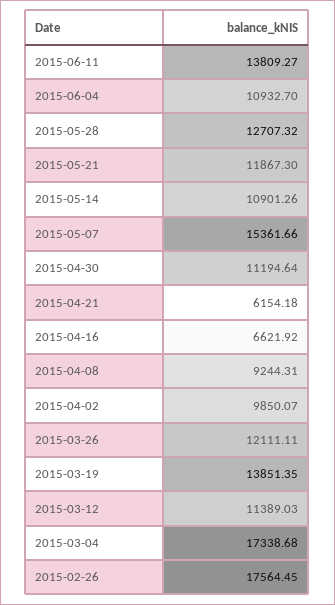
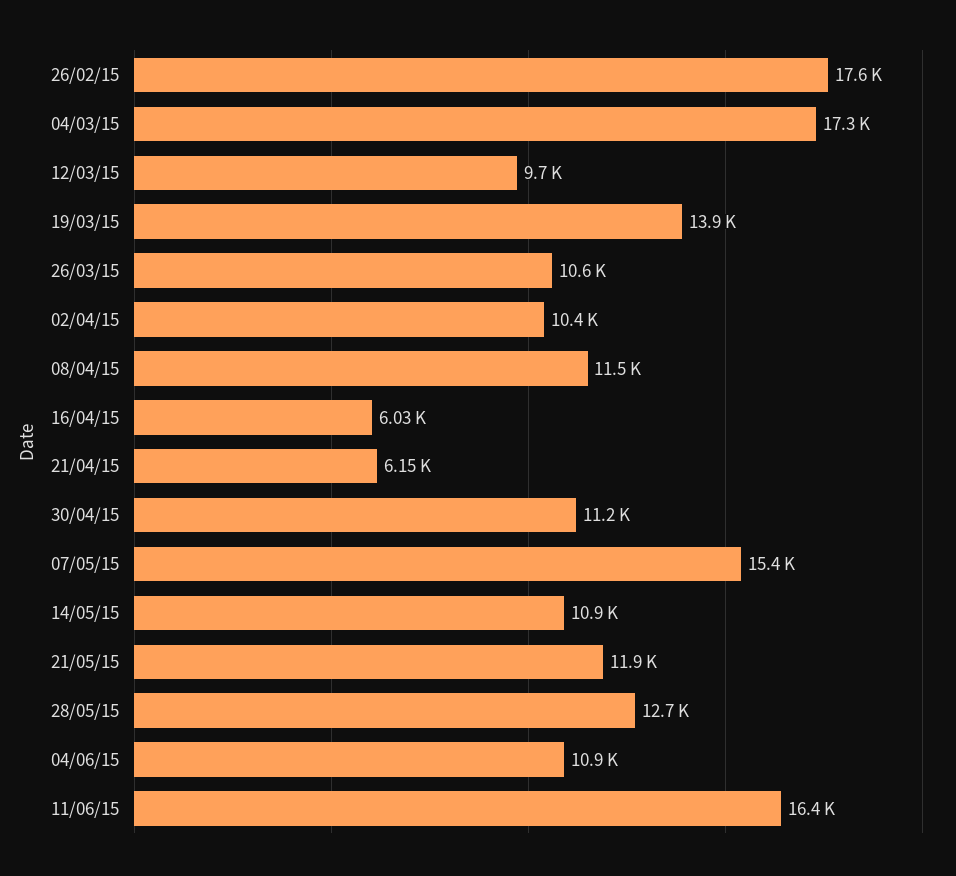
2015-06-11: 13809.27 -> 16400
2015-04-16: 6621.92 -> 6030
2015-04-08: 9244.31 -> 11500
2015-04-02: 9850.07 -> 10400
2015-03-26: 12111.11 -> 10600
2015-03-12: 11389.03 -> 9700

